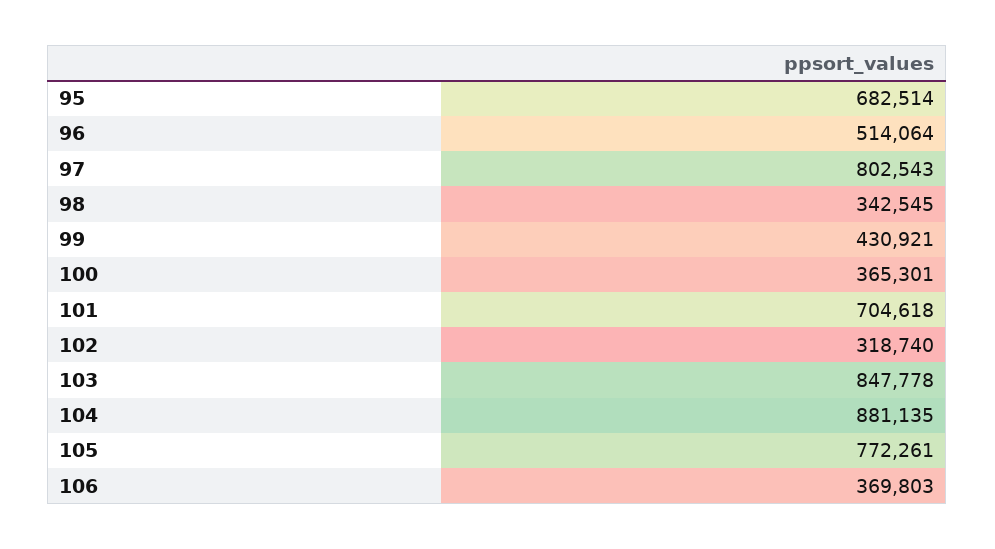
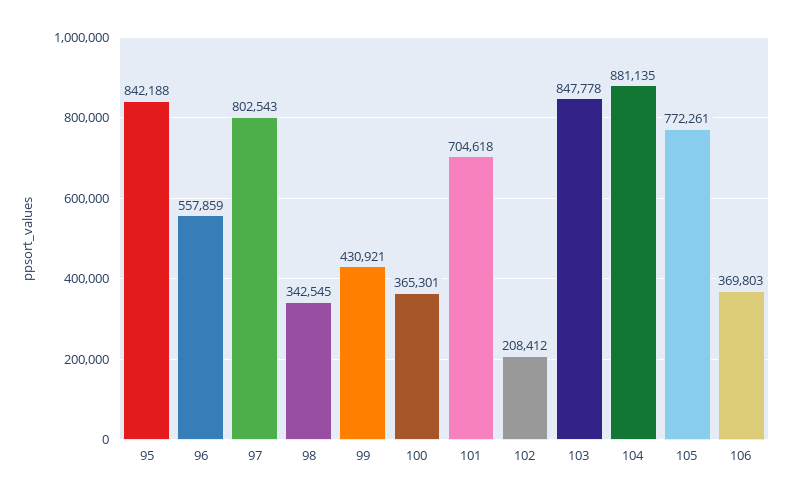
95: 682514 -> 842188
96: 514064 -> 557859
102: 318740 -> 208412

